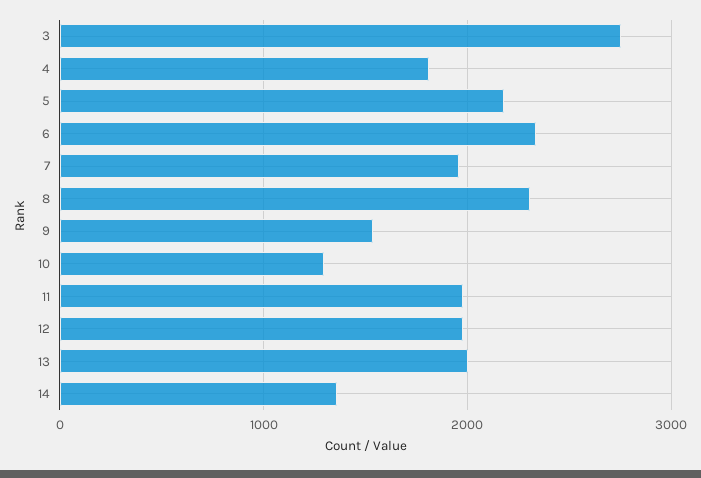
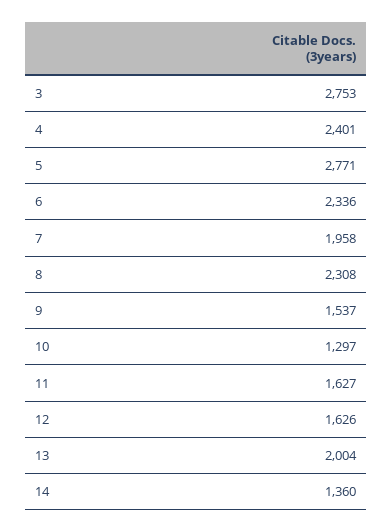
4: 1800 -> 2401
5: 2200 -> 2771
11: 2000 -> 1627
12: 2000 -> 1626

